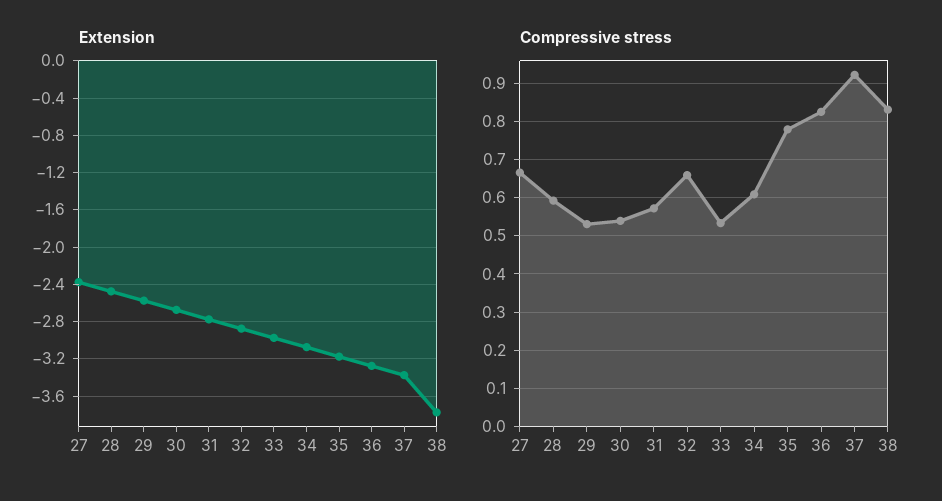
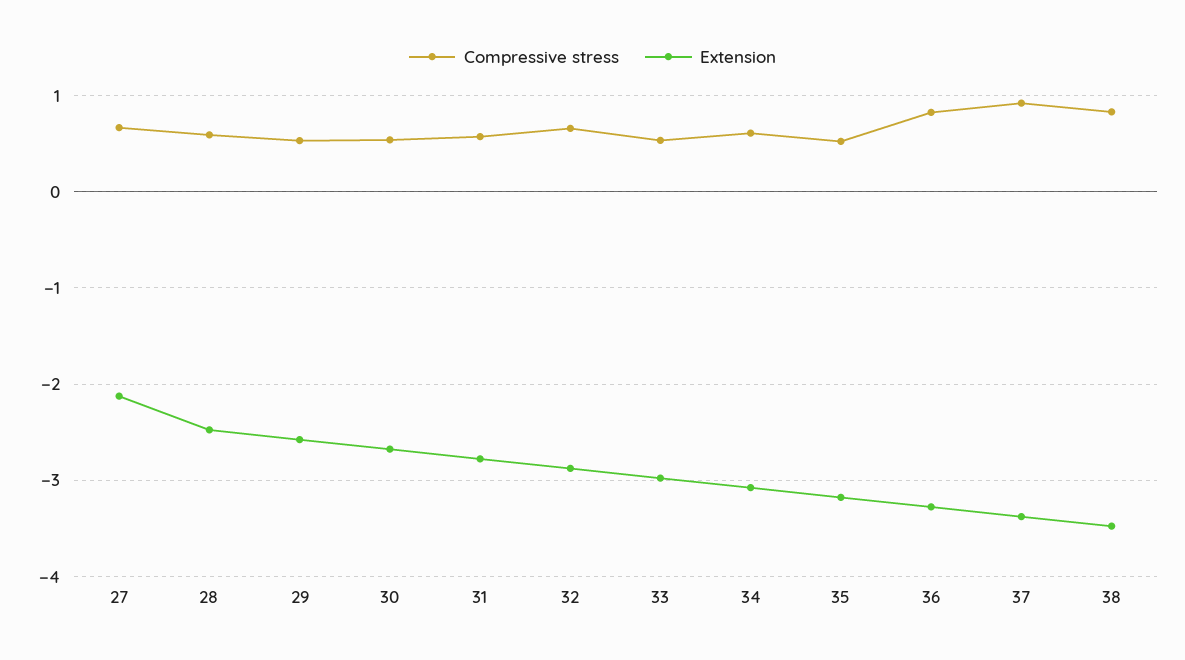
Extension, 27: -2.4 -> -2.1
Extension, 38: -3.8 -> -3.5
Compressive stress, 35: 0.78 -> 0.5

